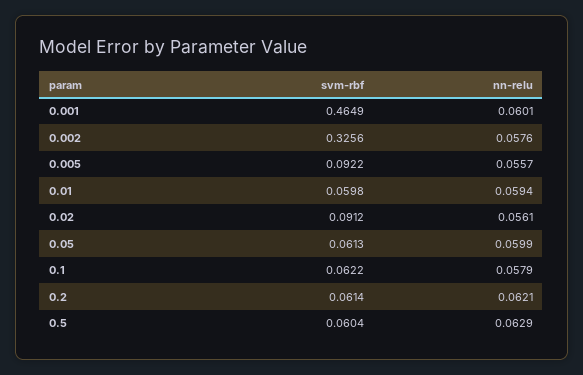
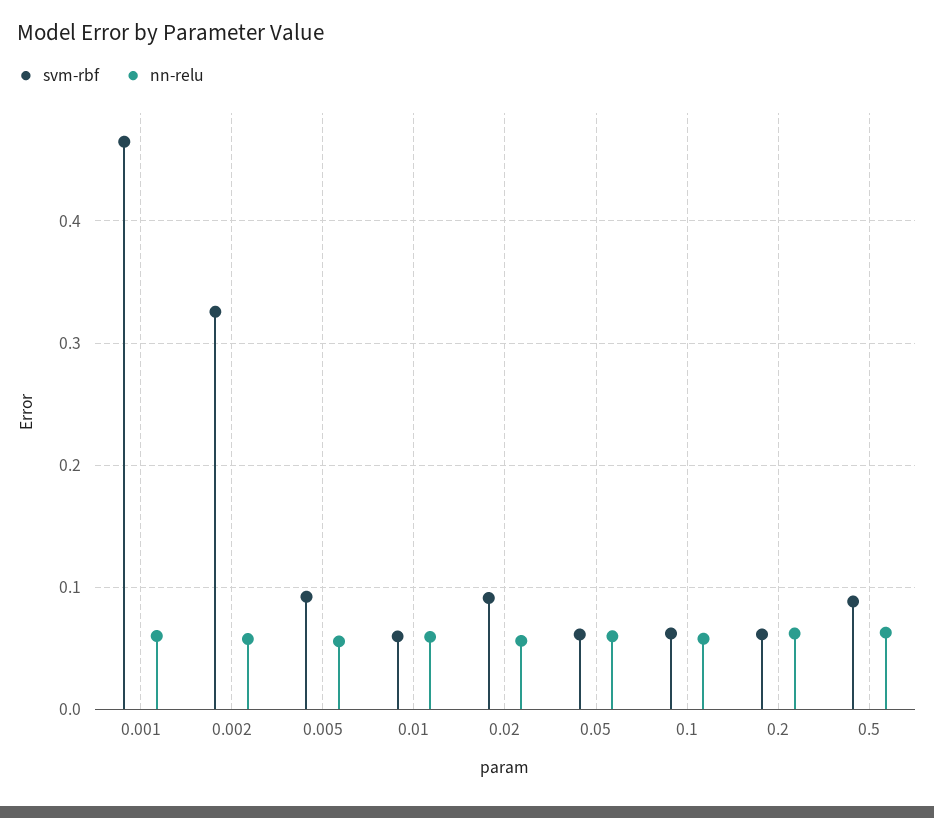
svm-rbf, 0.5: 0.0604 -> 0.09

